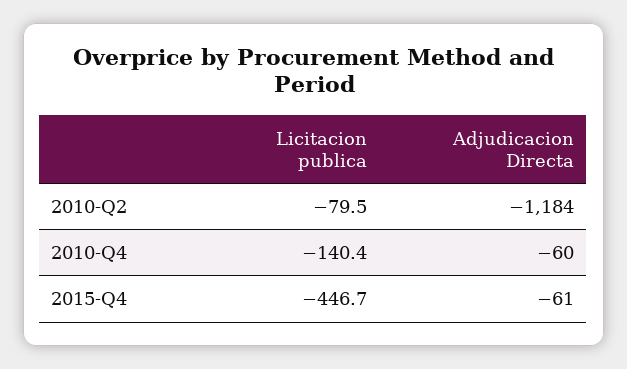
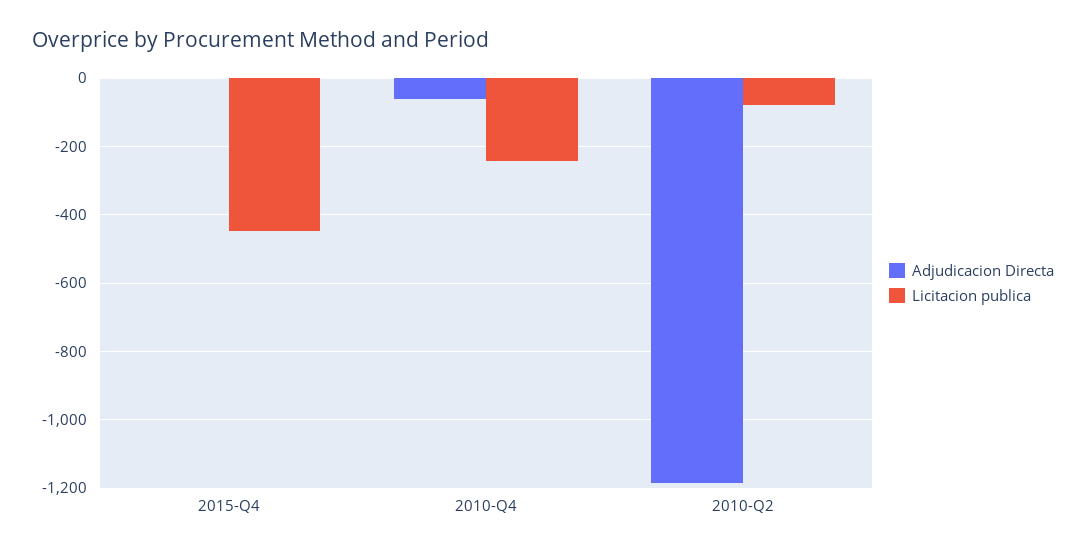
Licitacion publica, 2010-Q4: -140.4 -> -240
Adjudicacion Directa, 2015-Q4: -61 -> 0

